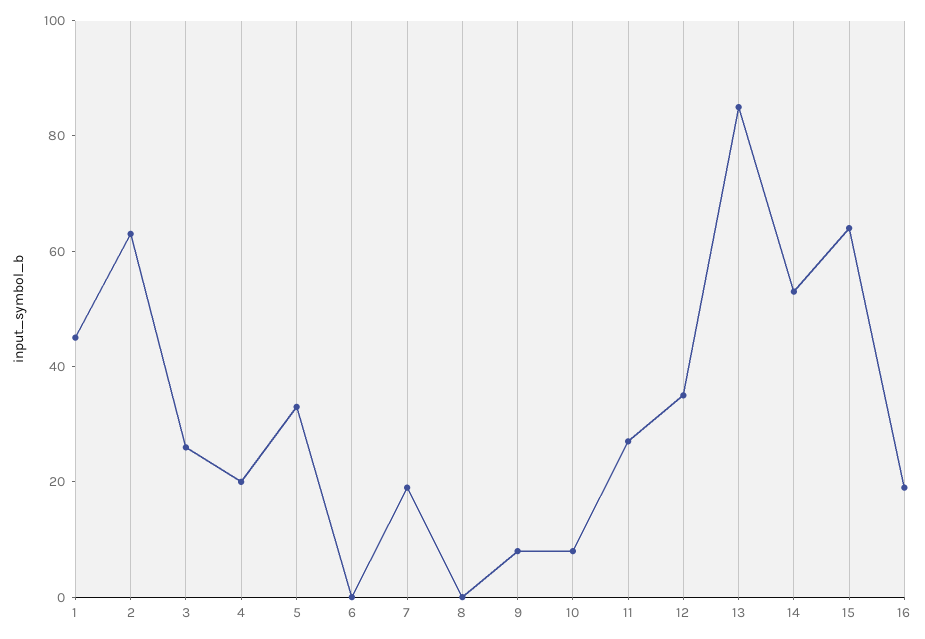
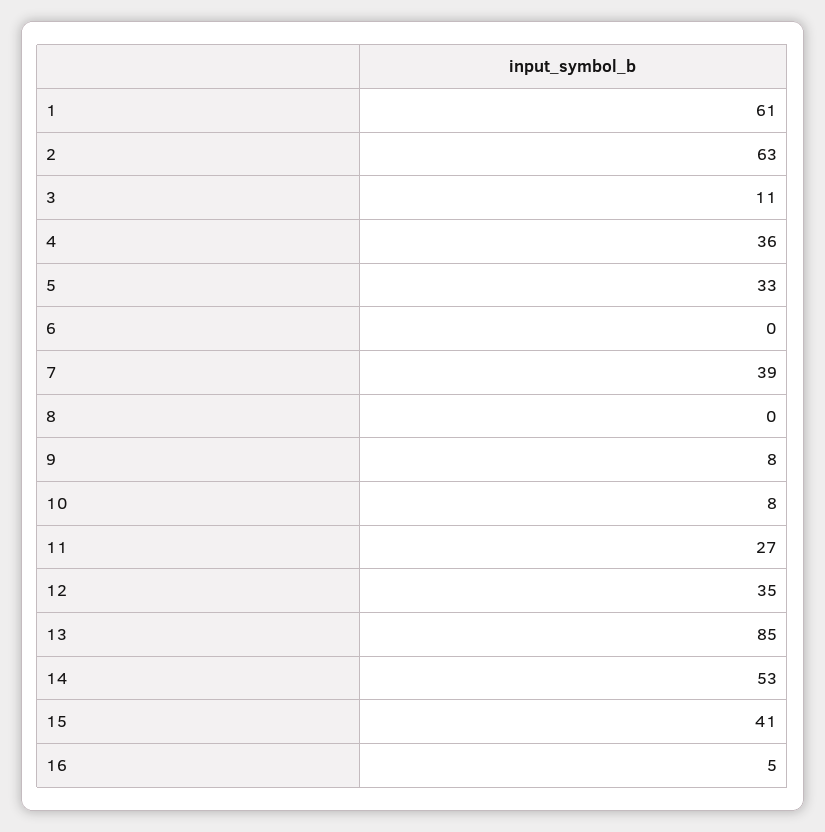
1: 45 -> 61
3: 25 -> 11
4: 20 -> 36
7: 20 -> 39
15: 65 -> 41
16: 20 -> 5

